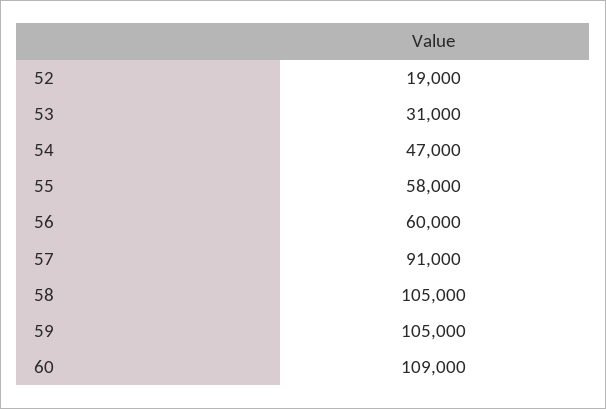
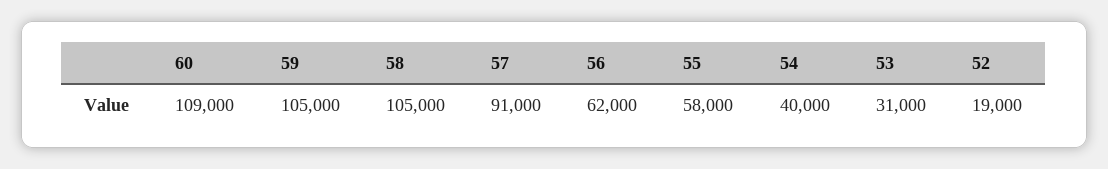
54: 47000 -> 40000
56: 60000 -> 62000

